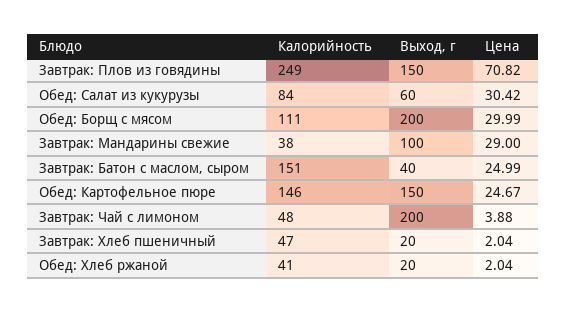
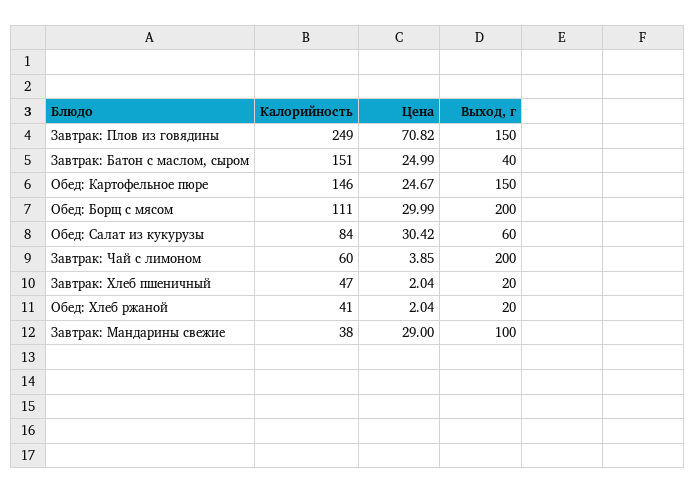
Калорийность, Завтрак: Чай с лимоном: 48 -> 60
Цена, Завтрак: Чай с лимоном: 3.88 -> 3.85

